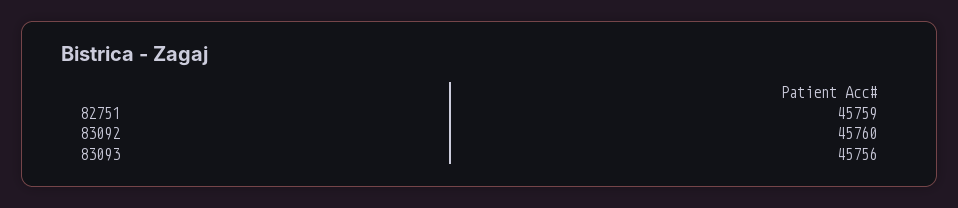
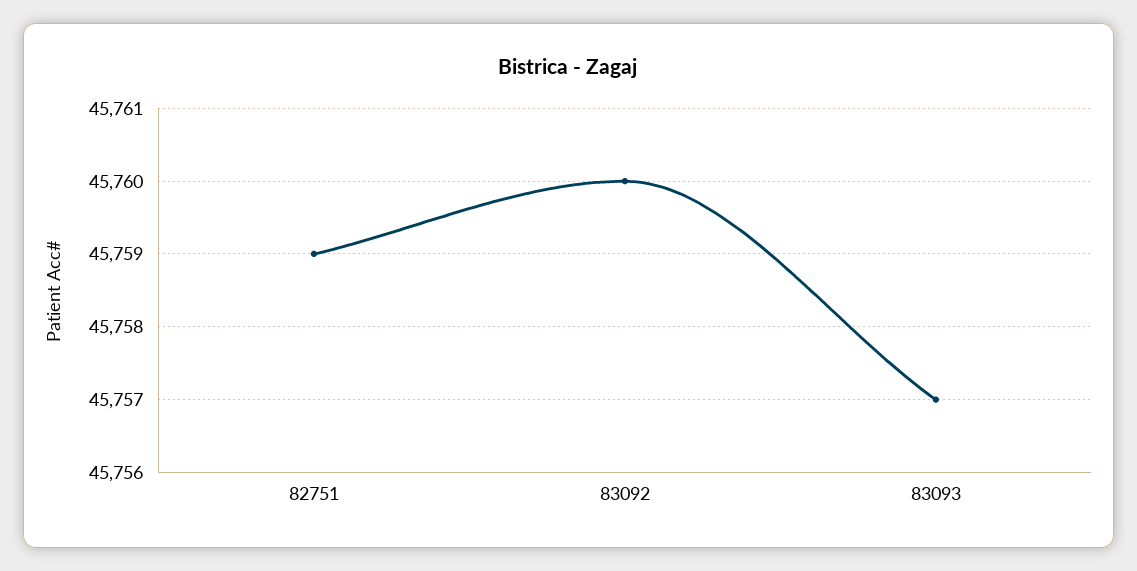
83093: 45756 -> 45757

